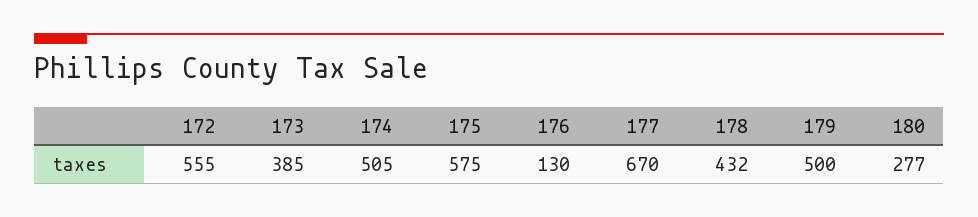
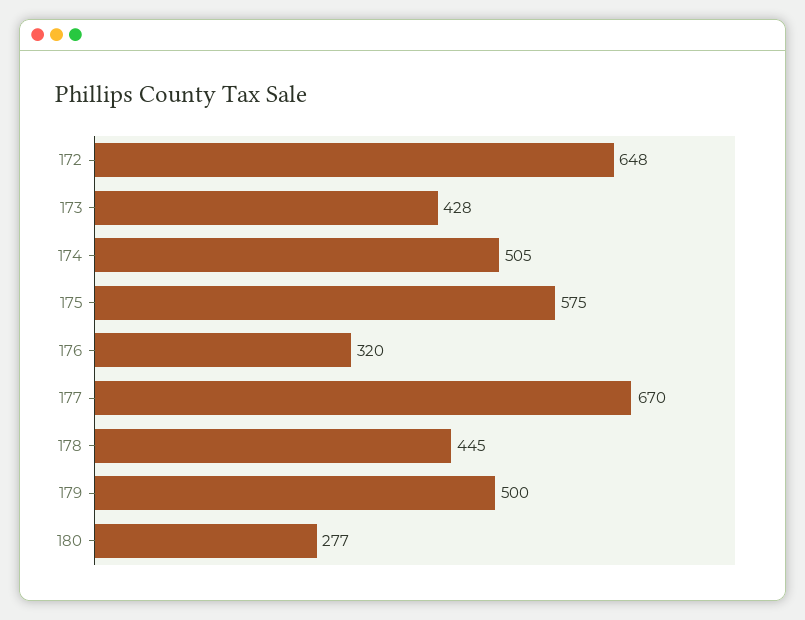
172: 555 -> 648
173: 385 -> 428
176: 130 -> 320
178: 432 -> 445

